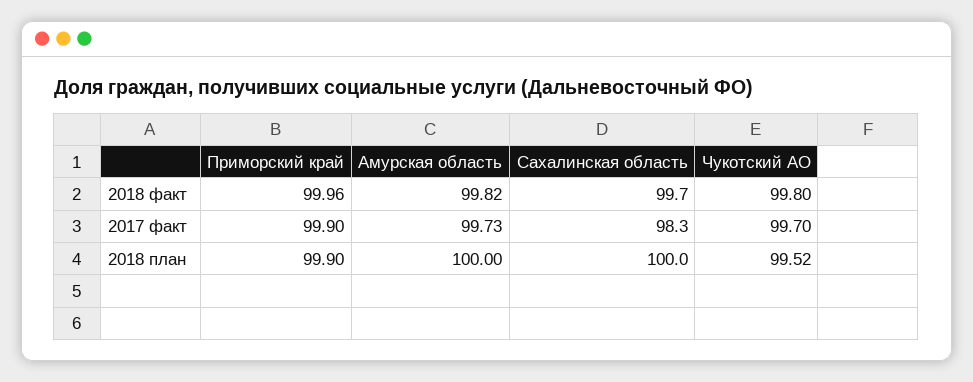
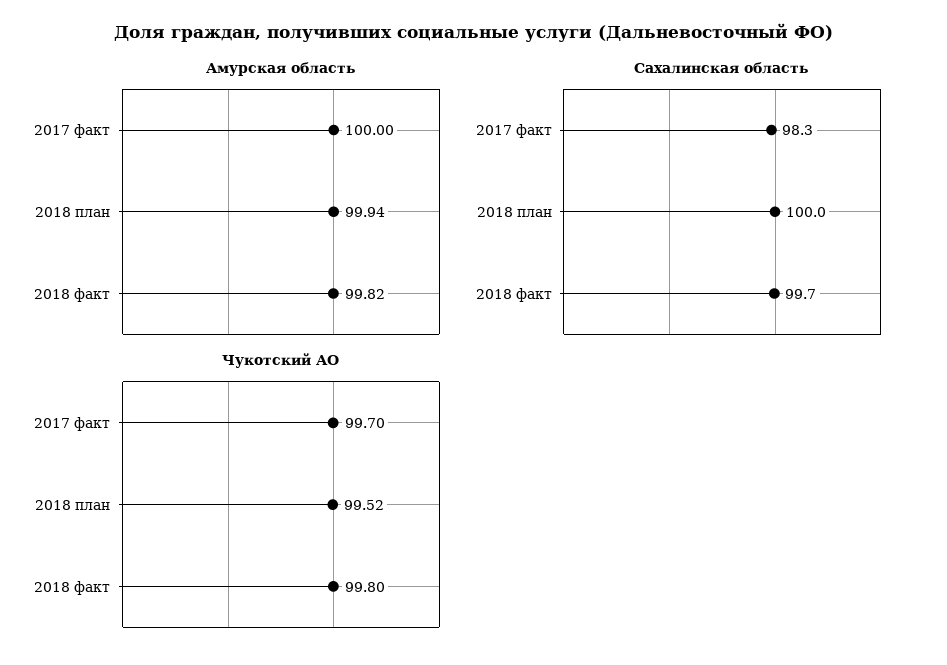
Приморский край, 2018 факт: 99.96 -> none
Приморский край, 2017 факт: 99.9 -> none
Амурская область, 2017 факт: 99.73 -> 100
Приморский край, 2018 план: 99.9 -> none
Амурская область, 2018 план: 100 -> 99.94

